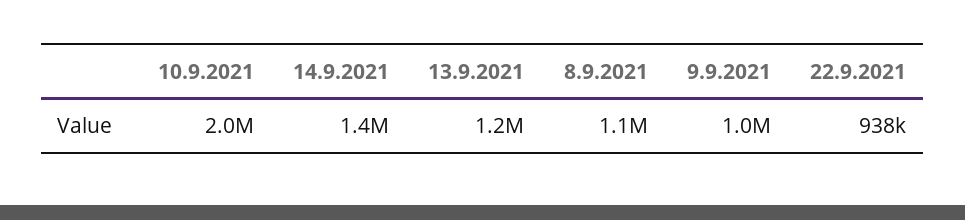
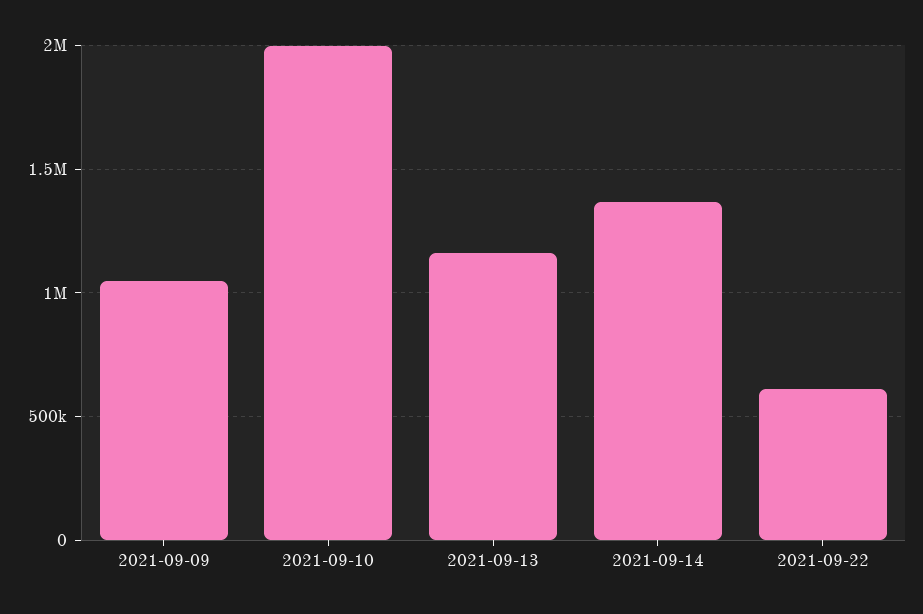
8.9.2021: 1100000 -> none
22.9.2021: 938000 -> 600000

